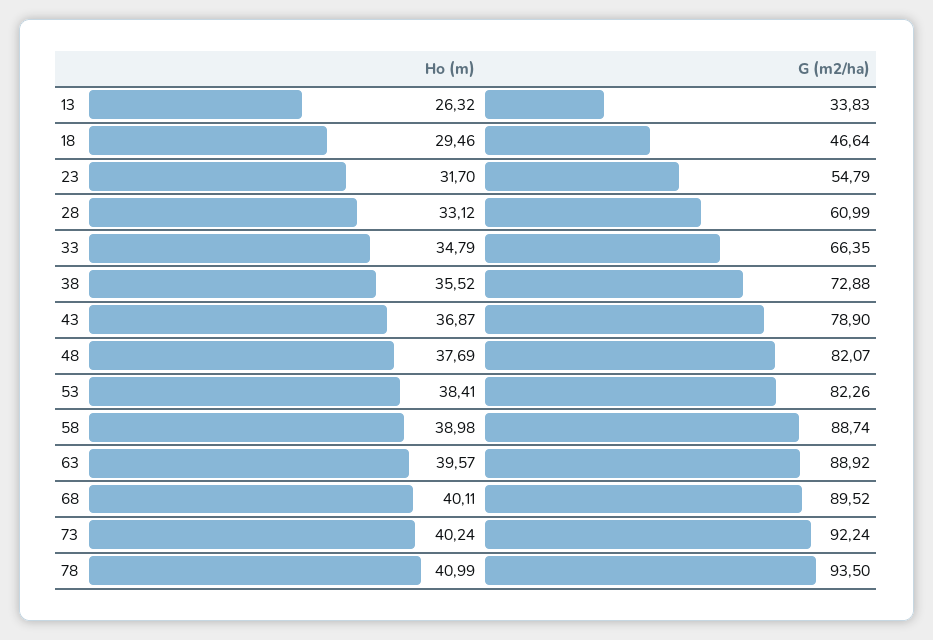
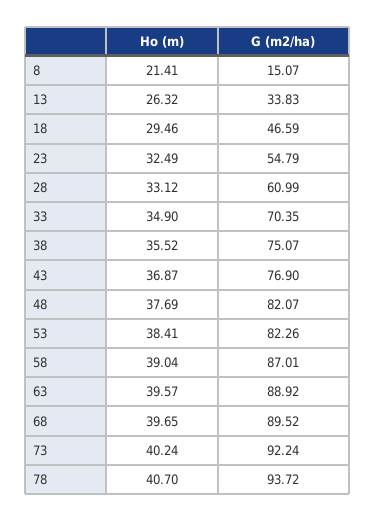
G (m2/ha), 18: 46.64 -> 46.59
Ho (m), 23: 31.7 -> 32.49
Ho (m), 33: 34.79 -> 34.9
G (m2/ha), 33: 66.35 -> 70.35
G (m2/ha), 38: 72.88 -> 75.07
G (m2/ha), 43: 78.9 -> 76.9
Ho (m), 58: 38.98 -> 39.04
G (m2/ha), 58: 88.74 -> 87.01
Ho (m), 68: 40.11 -> 39.65
Ho (m), 78: 40.99 -> 40.7
G (m2/ha), 78: 93.5 -> 93.72
Ho (m), 8: none -> 21.41
G (m2/ha), 8: none -> 15.07

